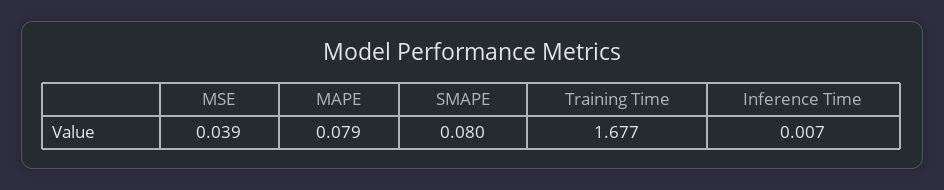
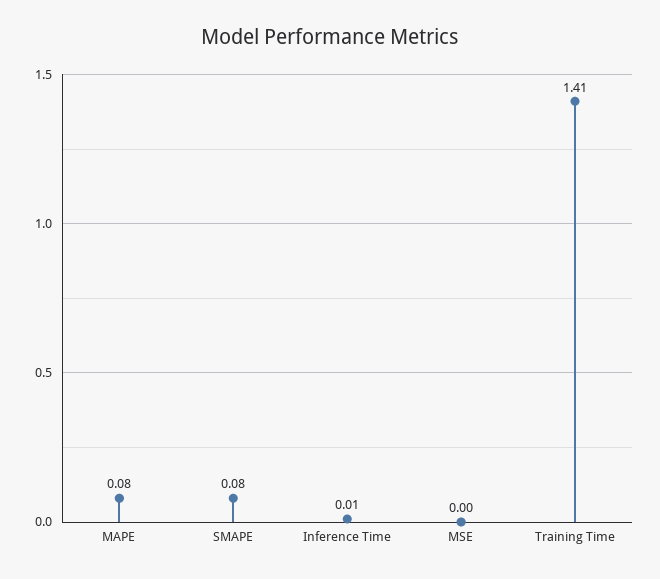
MSE: 0.039 -> 0
Training Time: 1.677 -> 1.41

